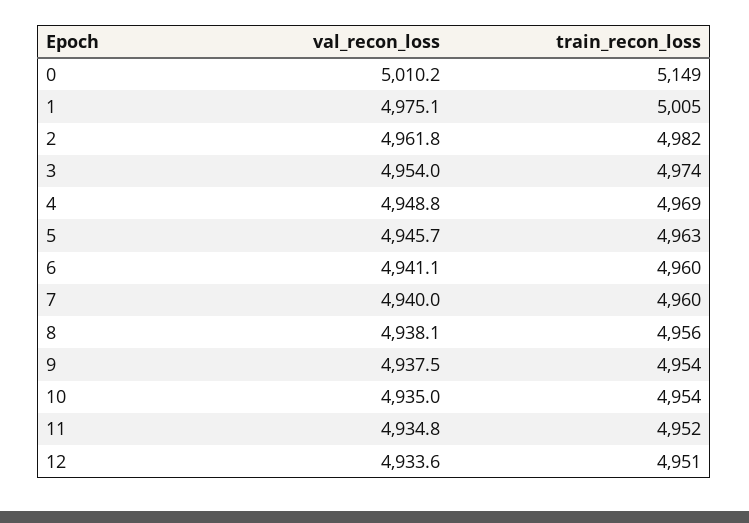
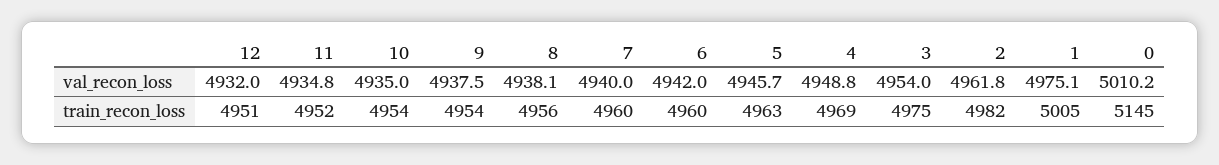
train_recon_loss, 0: 5149 -> 5145
train_recon_loss, 3: 4974 -> 4975
val_recon_loss, 6: 4941.1 -> 4942
val_recon_loss, 12: 4933.6 -> 4932

